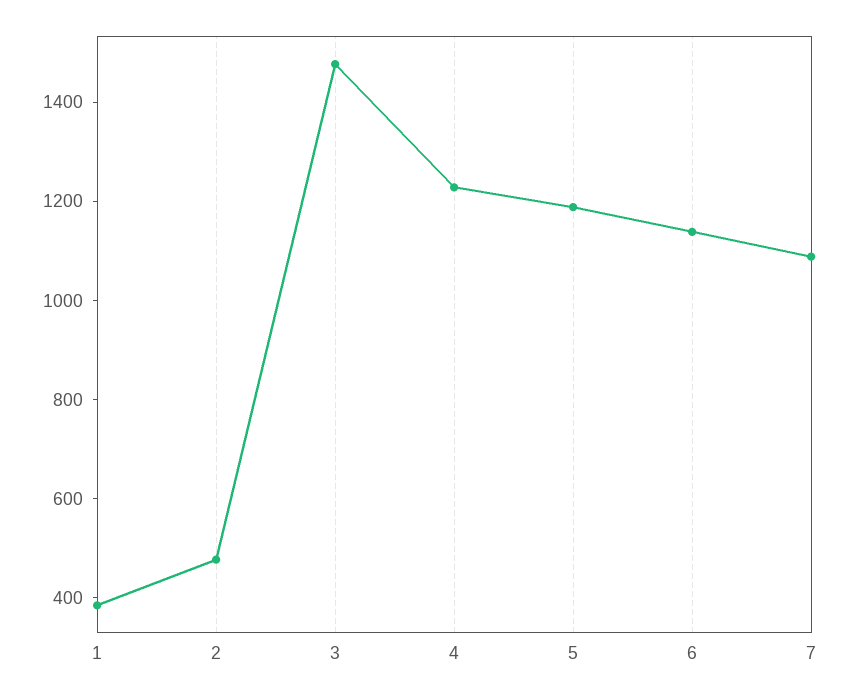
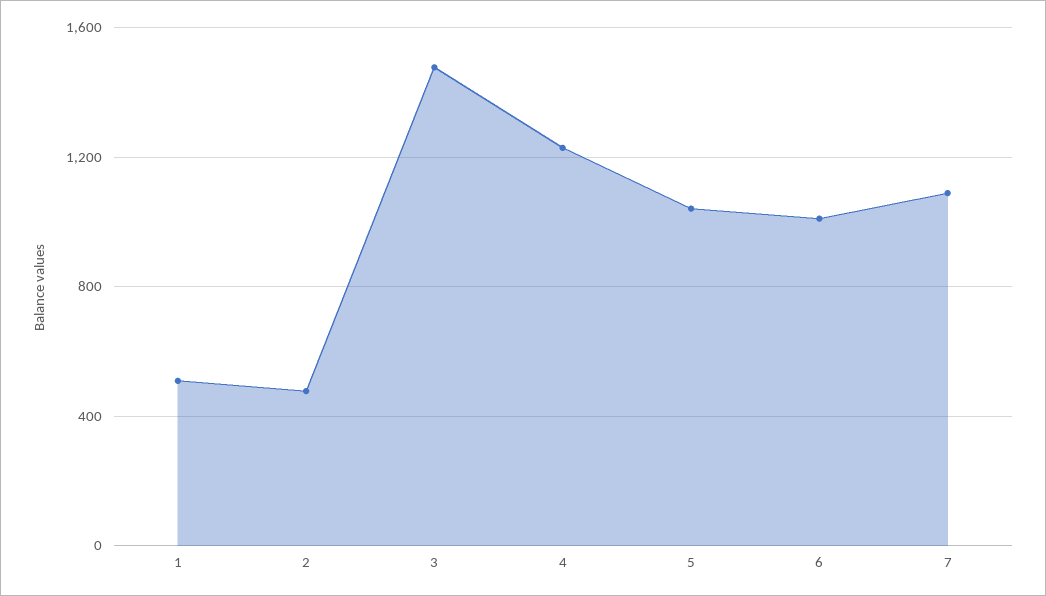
1: 400 -> 500
5: 1200 -> 1050
6: 1150 -> 1000

